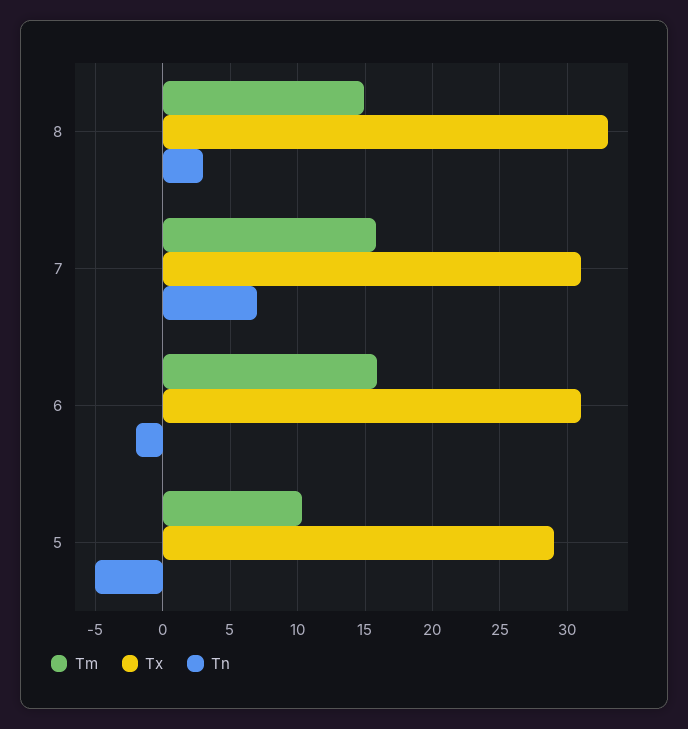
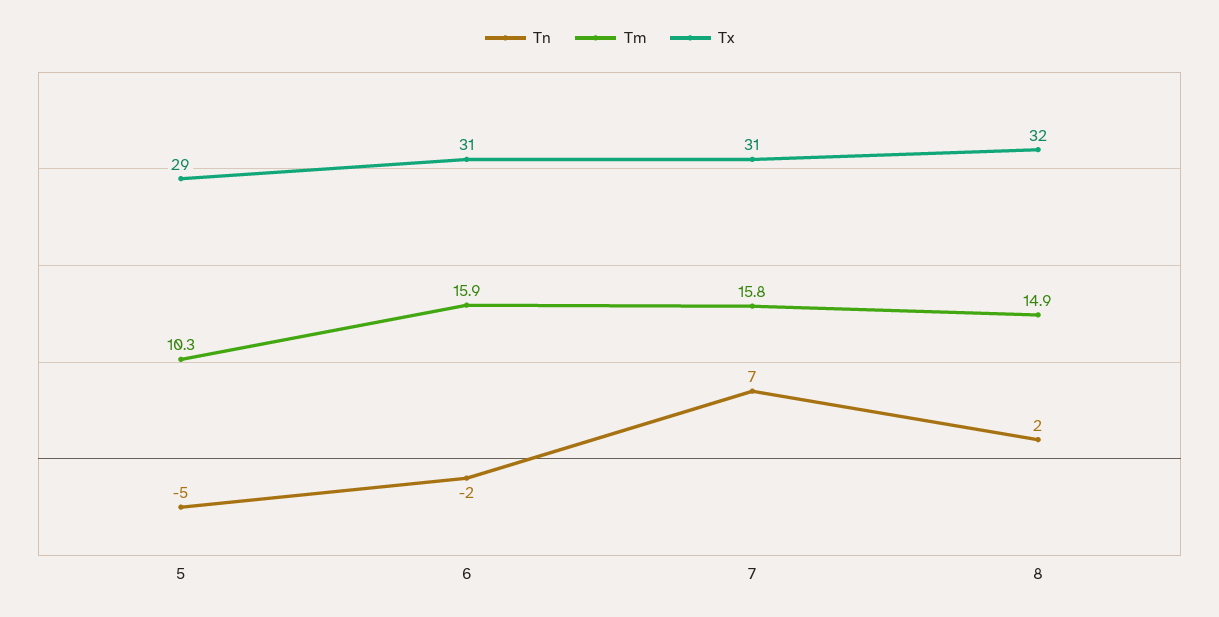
Tx, 8: 33 -> 32
Tn, 8: 3 -> 2

